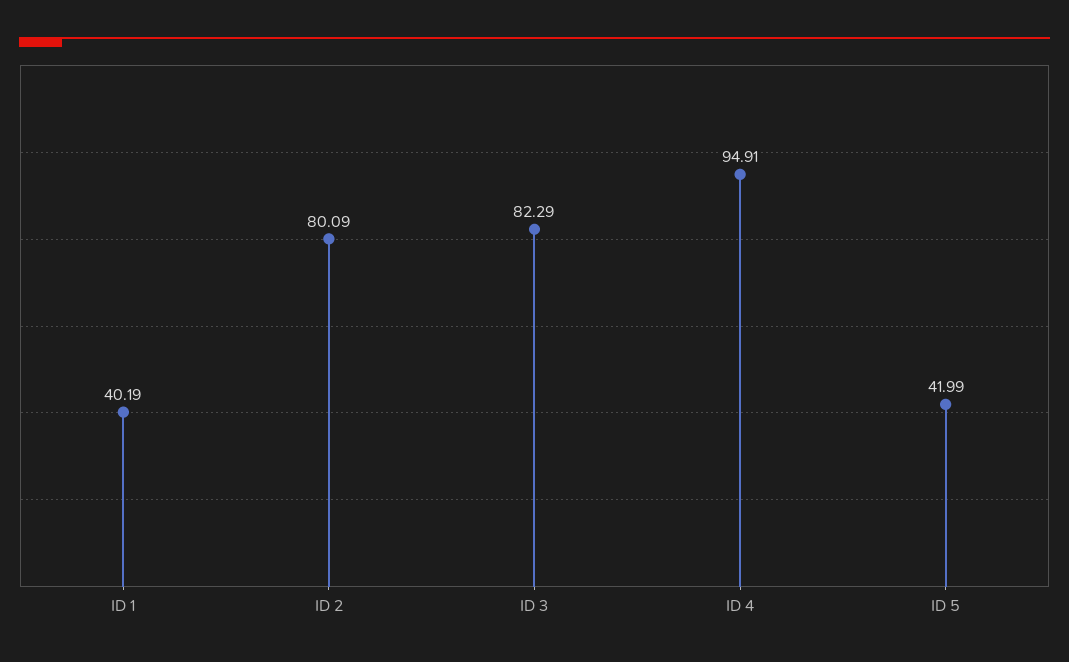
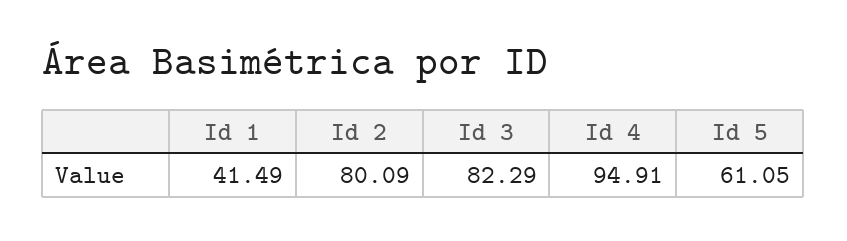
ID 1: 40.19 -> 41.49
ID 5: 41.99 -> 61.05

